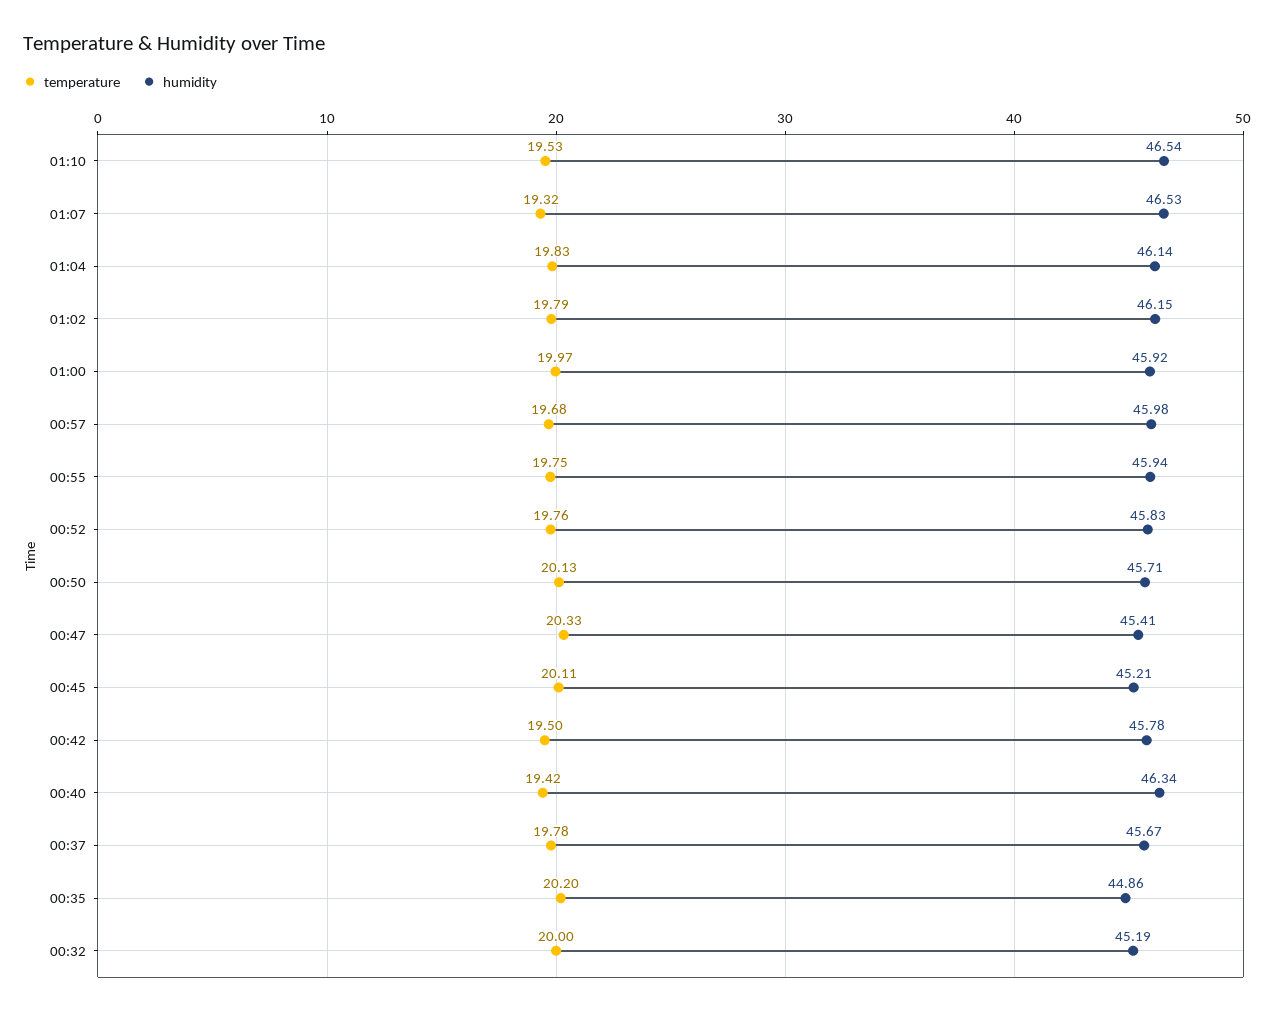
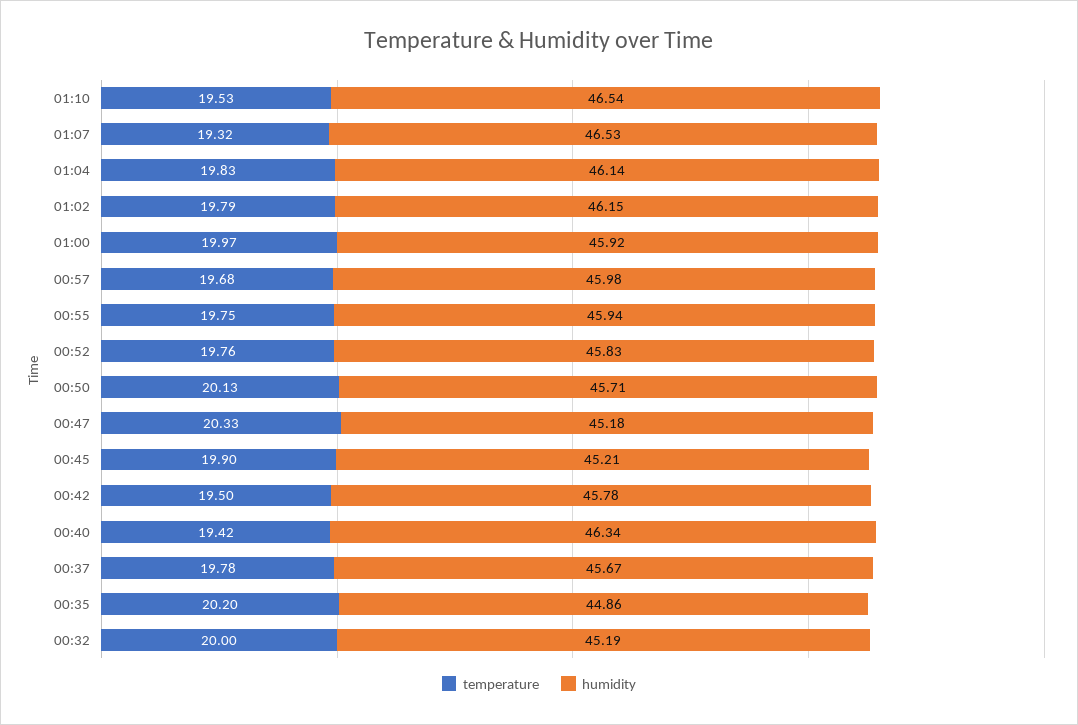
humidity, 00:47: 45.41 -> 45.18
temperature, 00:45: 20.11 -> 19.9

